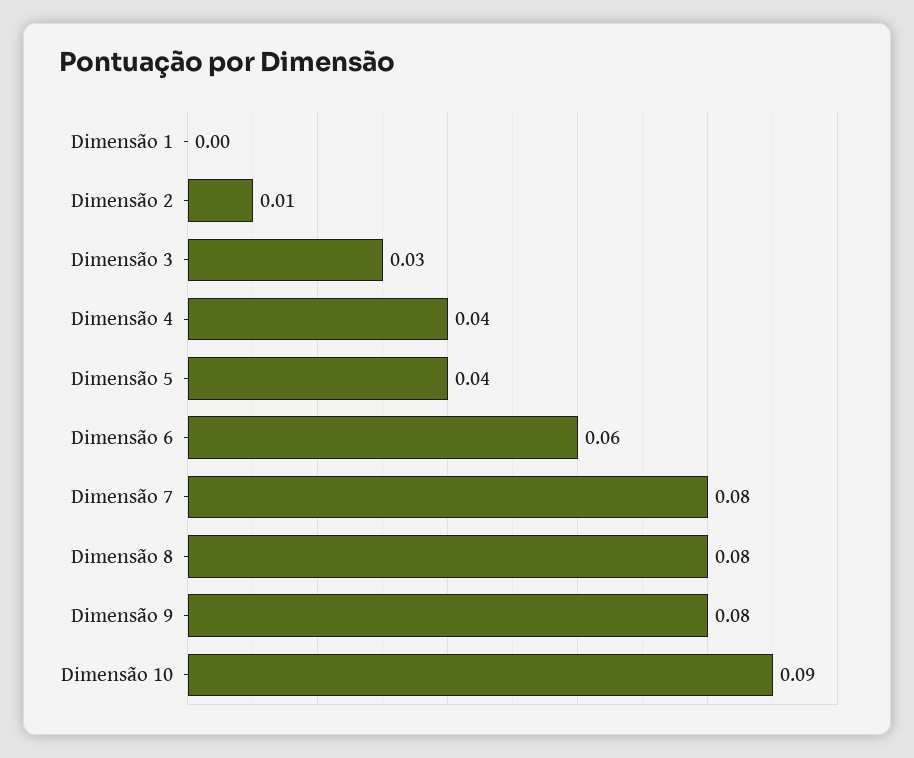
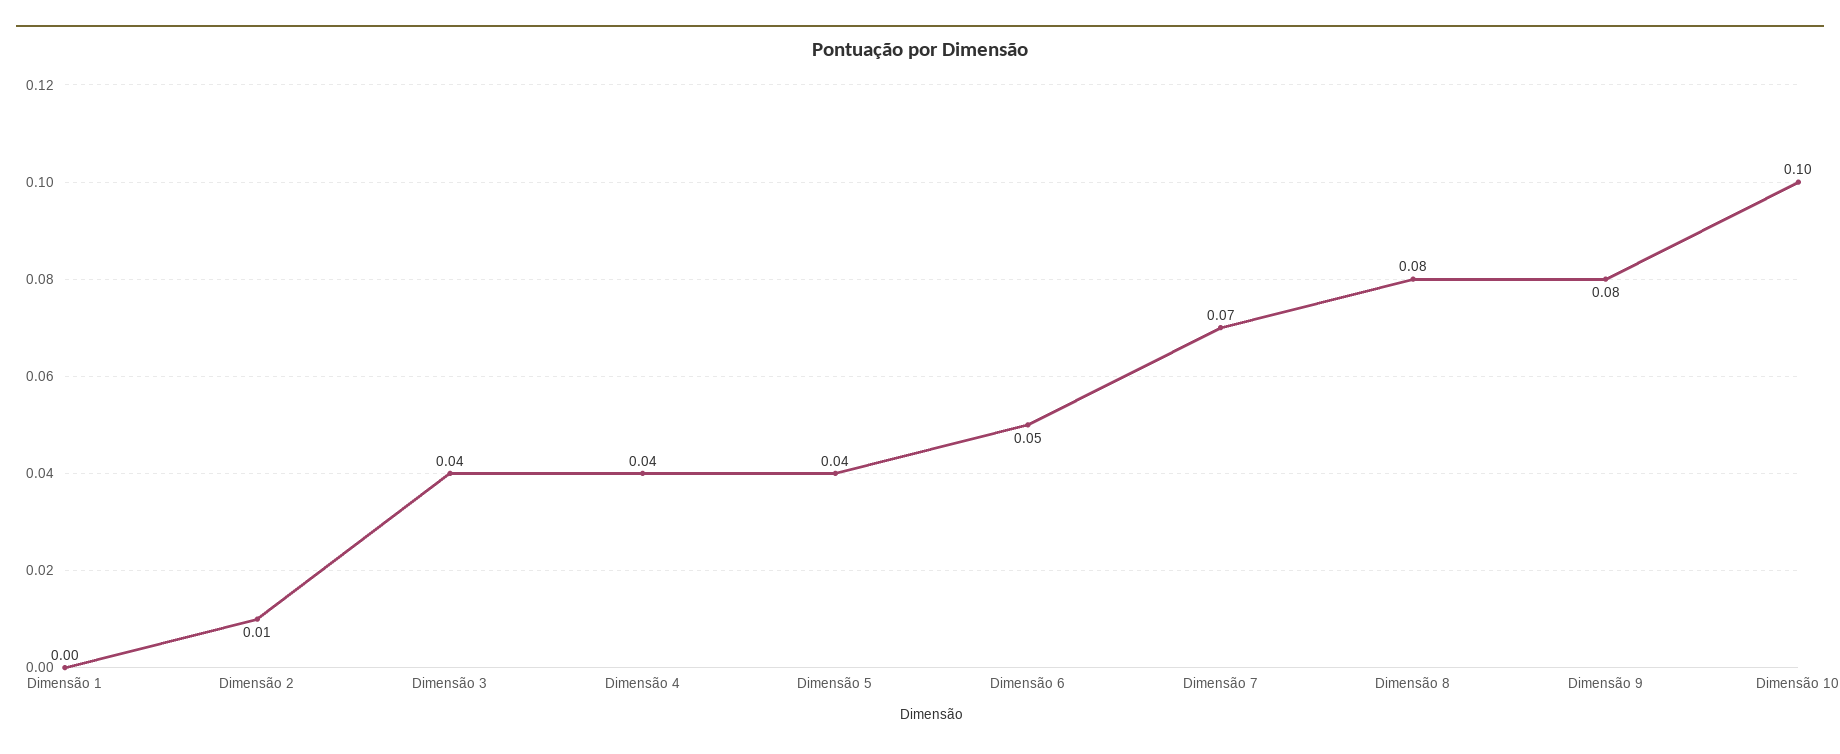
Dimensão 3: 0.03 -> 0.04
Dimensão 6: 0.06 -> 0.05
Dimensão 7: 0.08 -> 0.07
Dimensão 10: 0.09 -> 0.1

